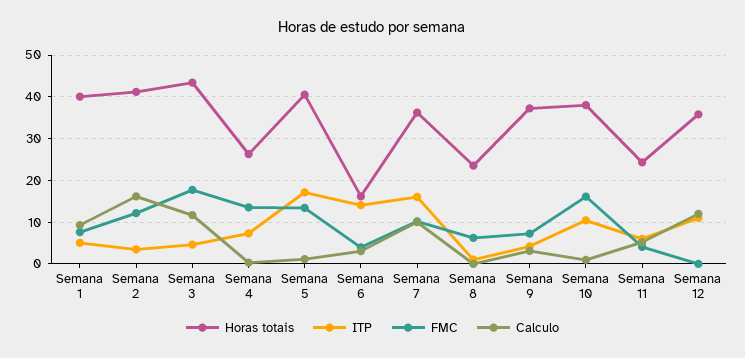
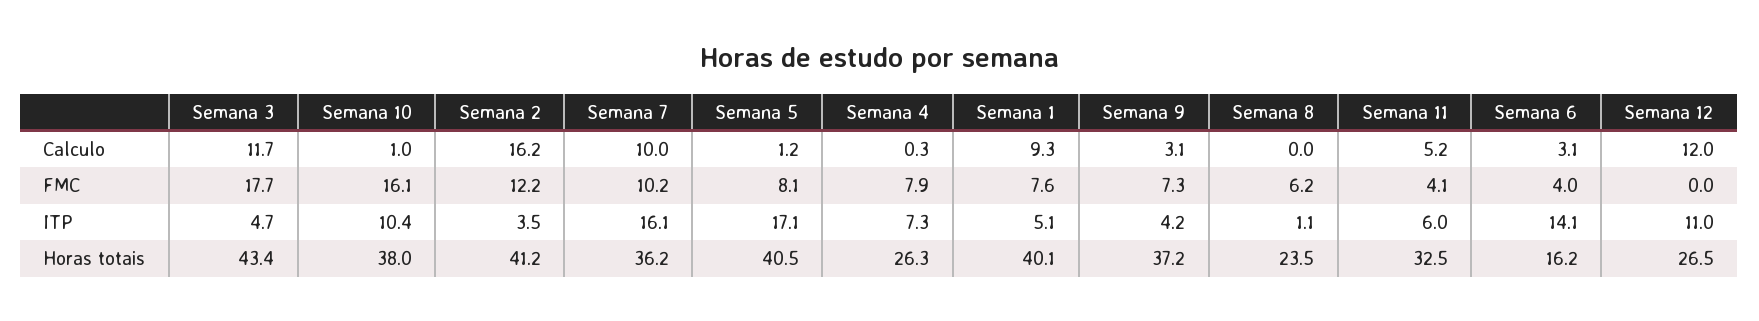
FMC, Semana 4: 14 -> 7.9
FMC, Semana 5: 14 -> 8.1
Horas totais, Semana 11: 24 -> 32.5
Horas totais, Semana 12: 36 -> 26.5

